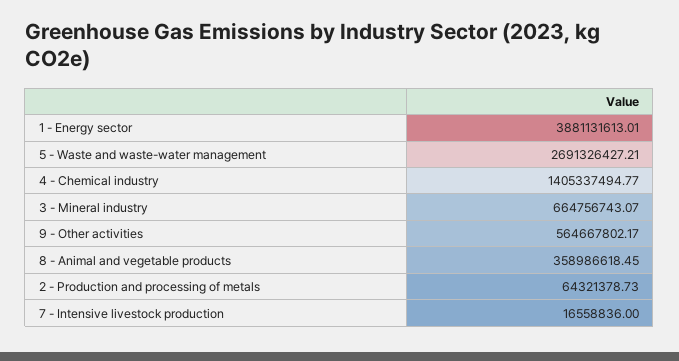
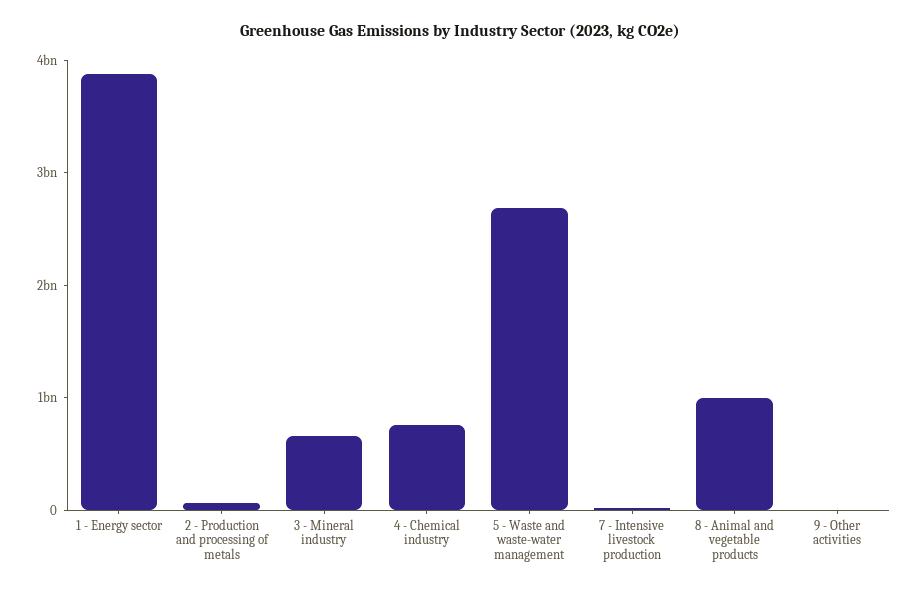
4 - Chemical industry: 1405337494.77 -> 800000000
9 - Other activities: 564667802.17 -> 0
8 - Animal and vegetable products: 358986618.45 -> 1000000000

